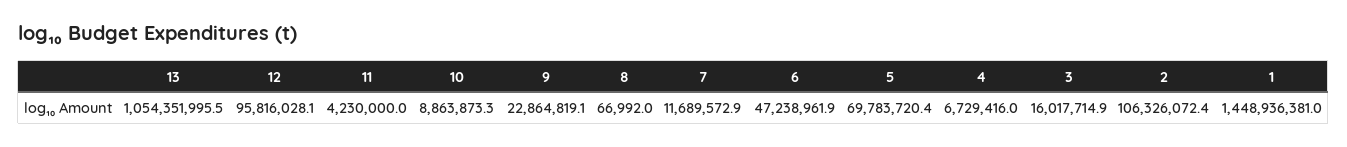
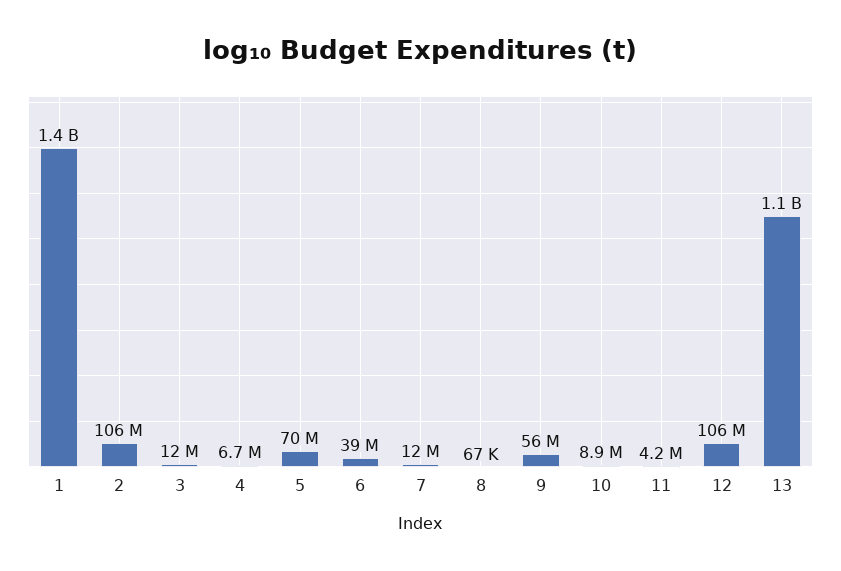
12: 95816028.1 -> 106000000
9: 22864819.1 -> 56000000
6: 47238961.9 -> 39000000
3: 16017714.9 -> 12000000

